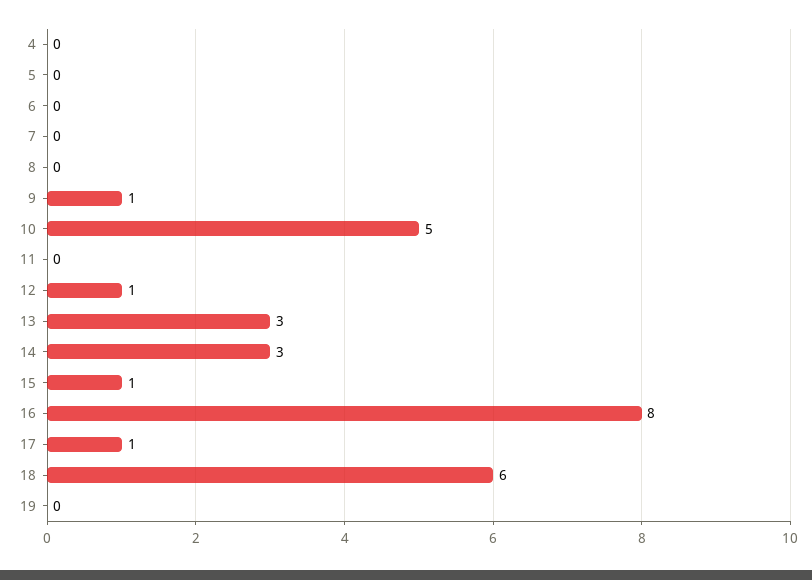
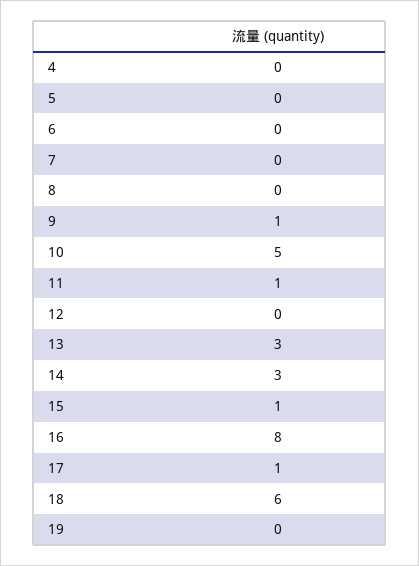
11: 0 -> 1
12: 1 -> 0

